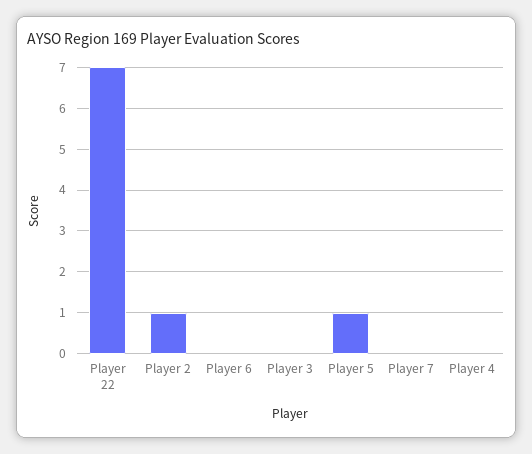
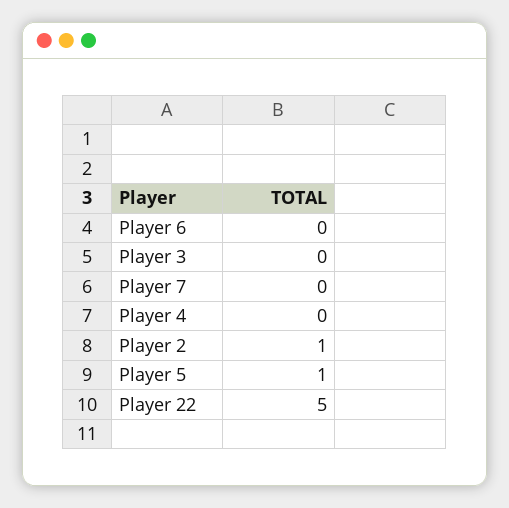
Player 22: 7 -> 5

